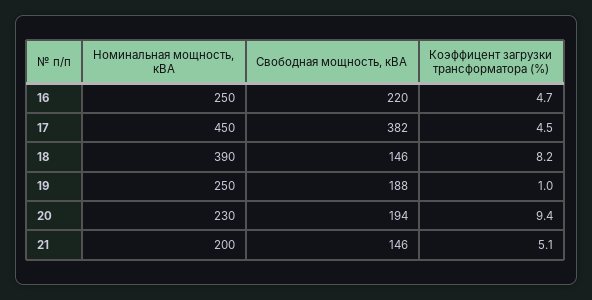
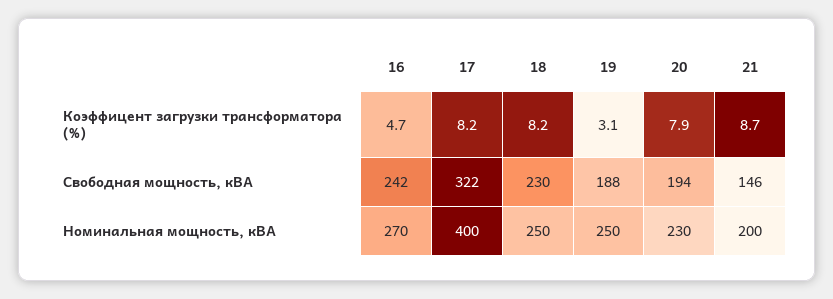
Номинальная мощность, кВА, 16: 250 -> 270
Свободная мощность, кВА, 16: 220 -> 242
Номинальная мощность, кВА, 17: 450 -> 400
Свободная мощность, кВА, 17: 382 -> 322
Коэффицент загрузки трансформатора (%), 17: 4.5 -> 8.2
Номинальная мощность, кВА, 18: 390 -> 250
Свободная мощность, кВА, 18: 146 -> 230
Коэффицент загрузки трансформатора (%), 19: 1 -> 3.1
Коэффицент загрузки трансформатора (%), 20: 9.4 -> 7.9
Коэффицент загрузки трансформатора (%), 21: 5.1 -> 8.7

